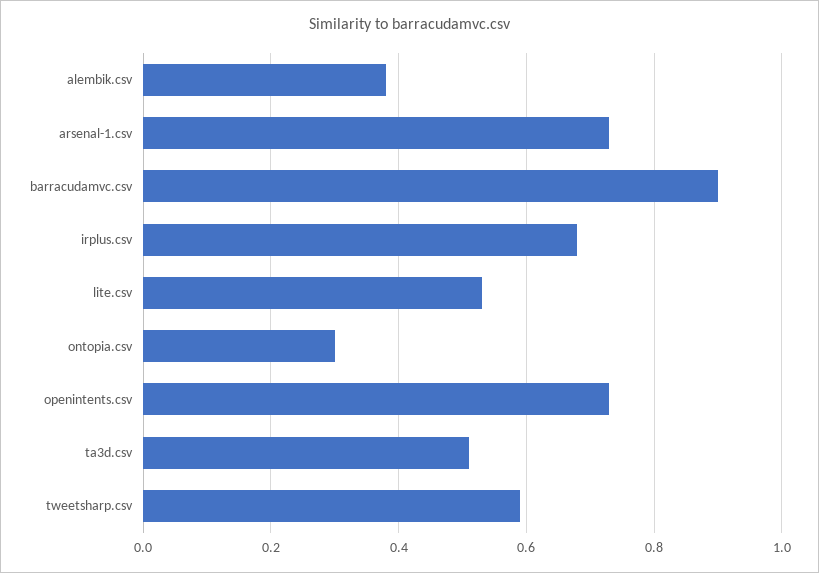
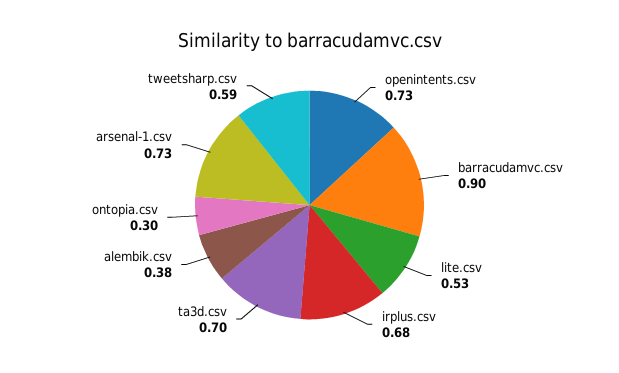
ta3d.csv: 0.5 -> 0.7

